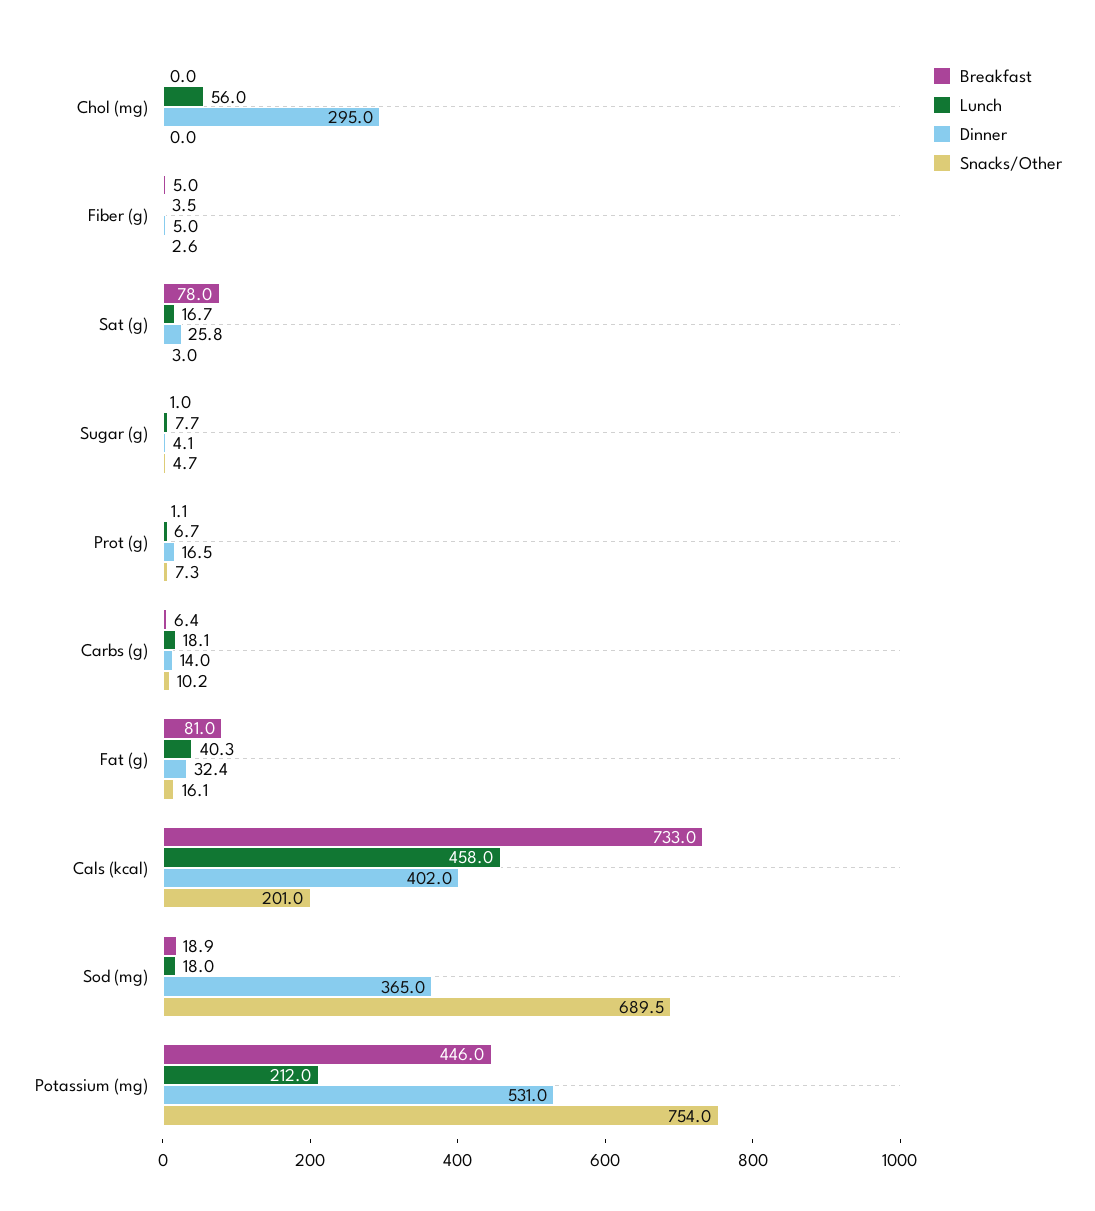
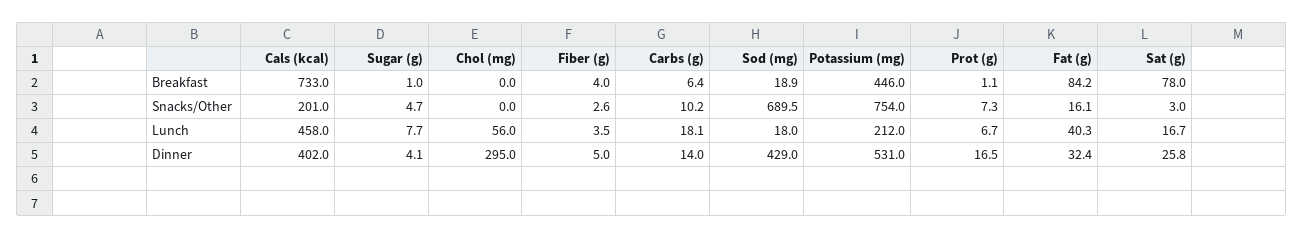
Breakfast, Fiber (g): 5 -> 4
Breakfast, Fat (g): 81 -> 84.2
Dinner, Sod (mg): 365 -> 429

